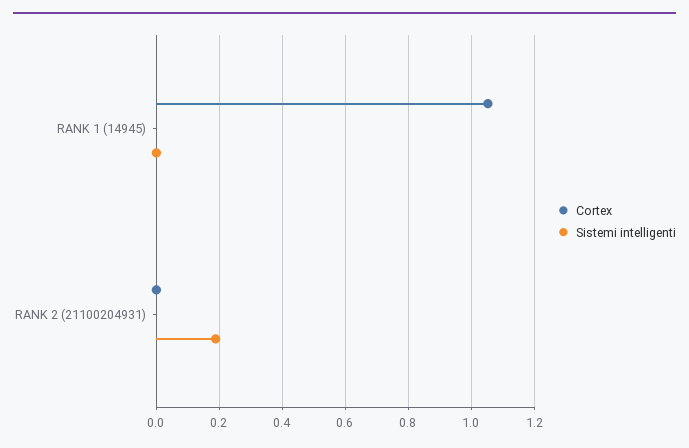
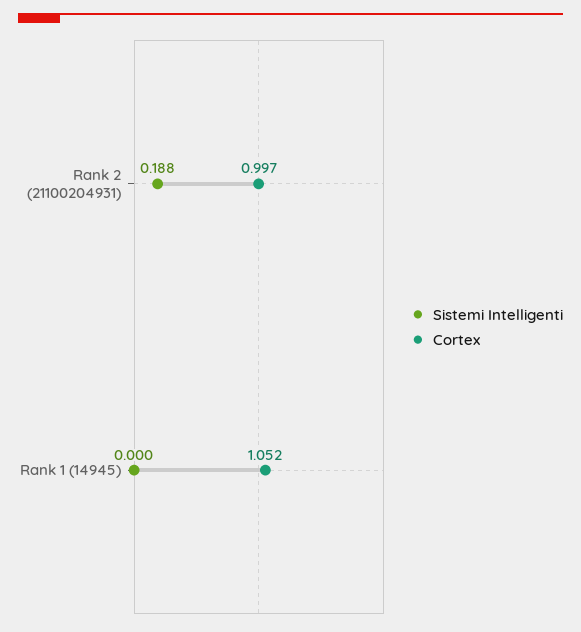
Cortex, RANK 2 (21100204931): 0 -> 0.997

